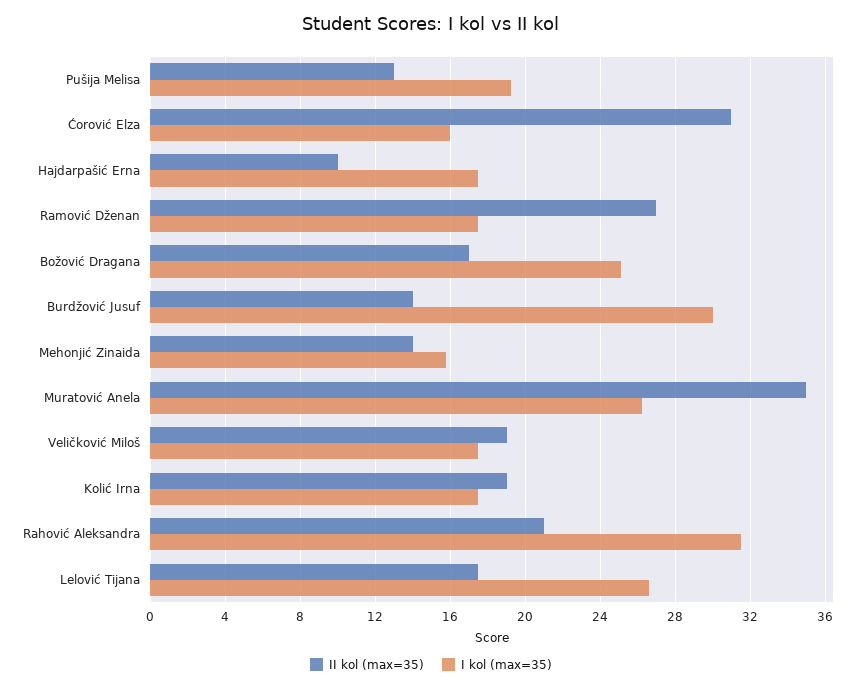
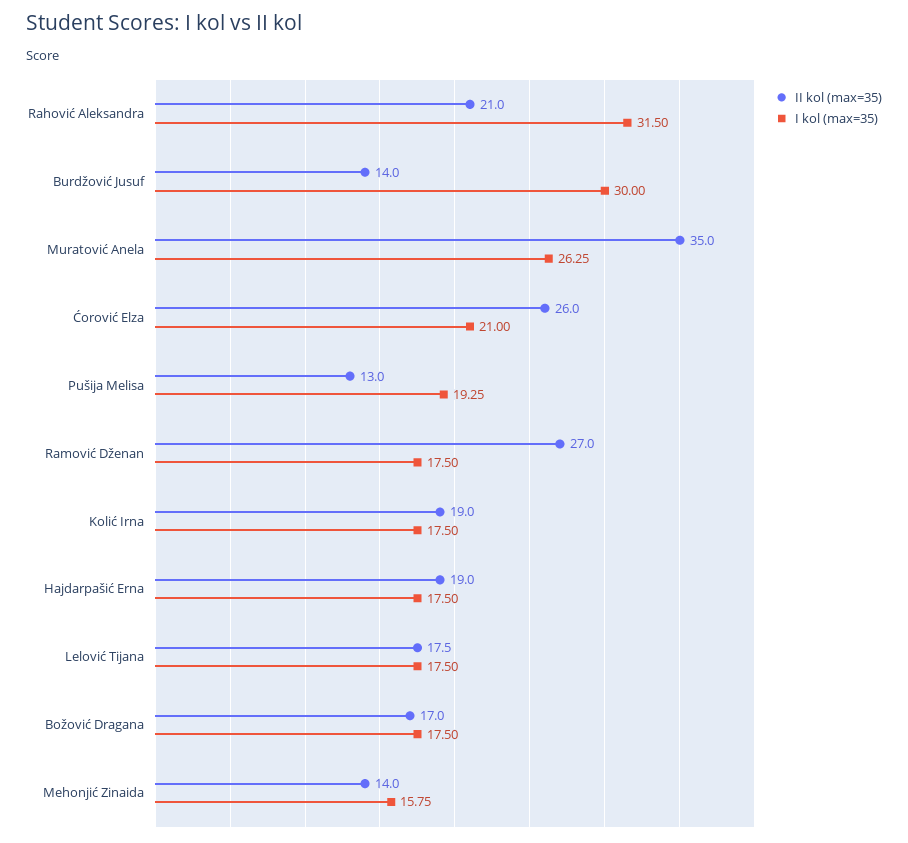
II kol (max=35), Ćorović Elza: 31 -> 26
I kol (max=35), Ćorović Elza: 16 -> 21
II kol (max=35), Hajdarpašić Erna: 10 -> 19
I kol (max=35), Božović Dragana: 25 -> 17.5
II kol (max=35), Veličković Miloš: 19 -> none
I kol (max=35), Veličković Miloš: 17.5 -> none
I kol (max=35), Lelović Tijana: 26.5 -> 17.5

